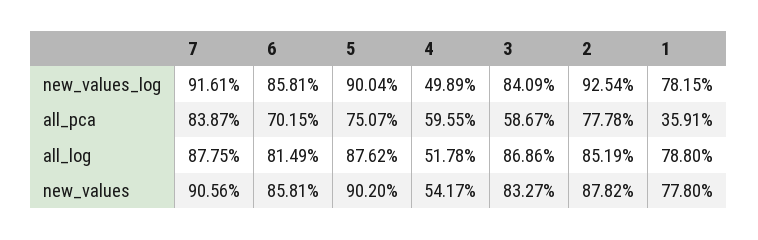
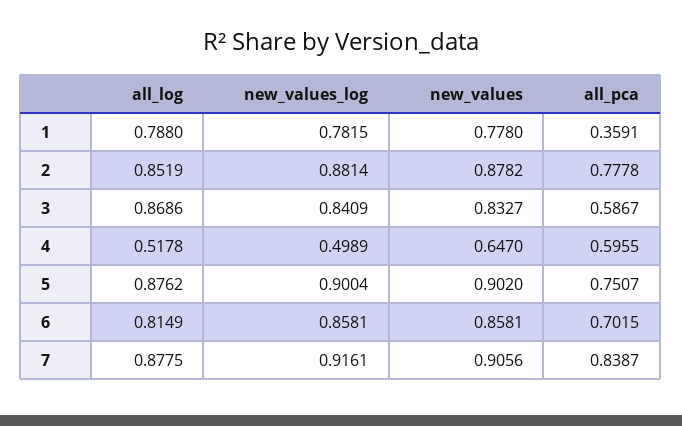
2, new_values_log: 0.9254 -> 0.8814
4, new_values: 0.5417 -> 0.647

